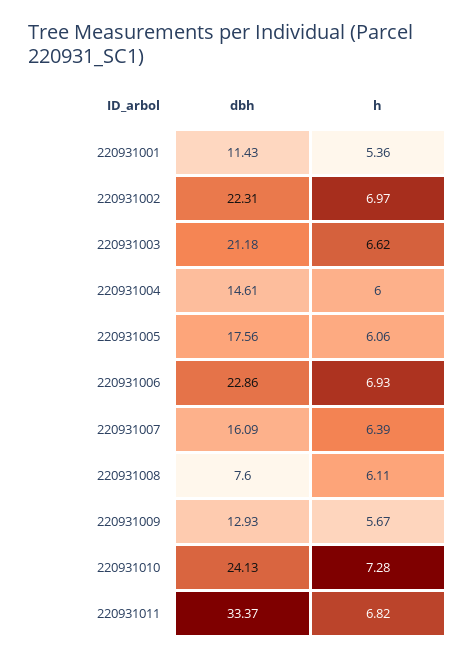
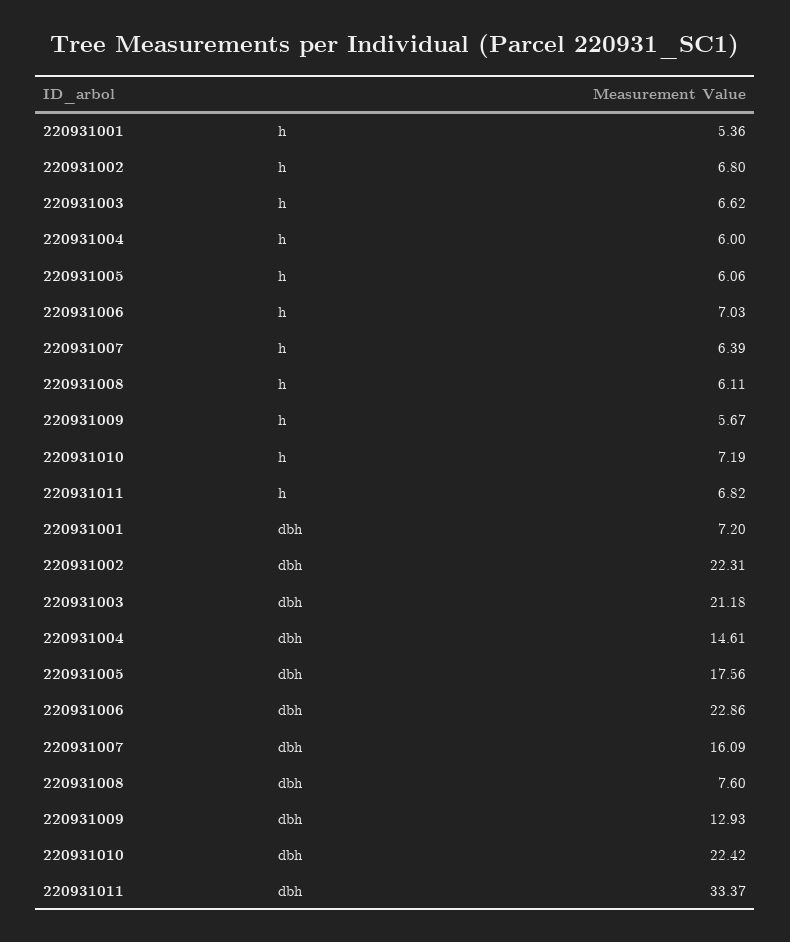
dbh, 220931001: 11.43 -> 7.2
h, 220931002: 6.97 -> 6.8
h, 220931006: 6.93 -> 7.03
dbh, 220931010: 24.13 -> 22.42
h, 220931010: 7.28 -> 7.19

